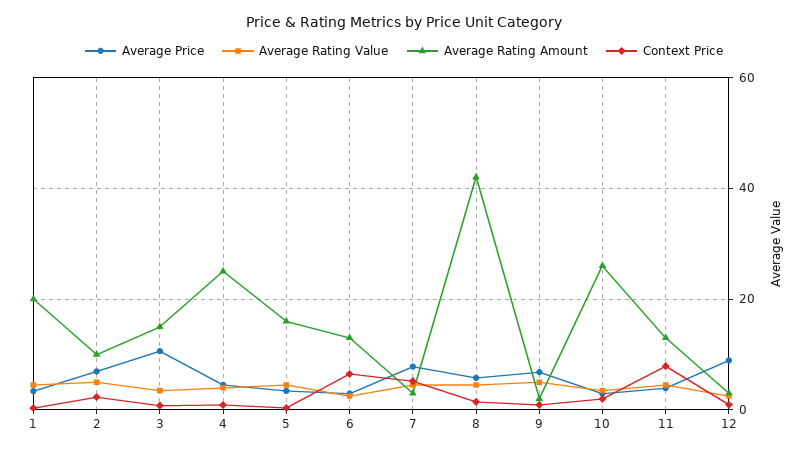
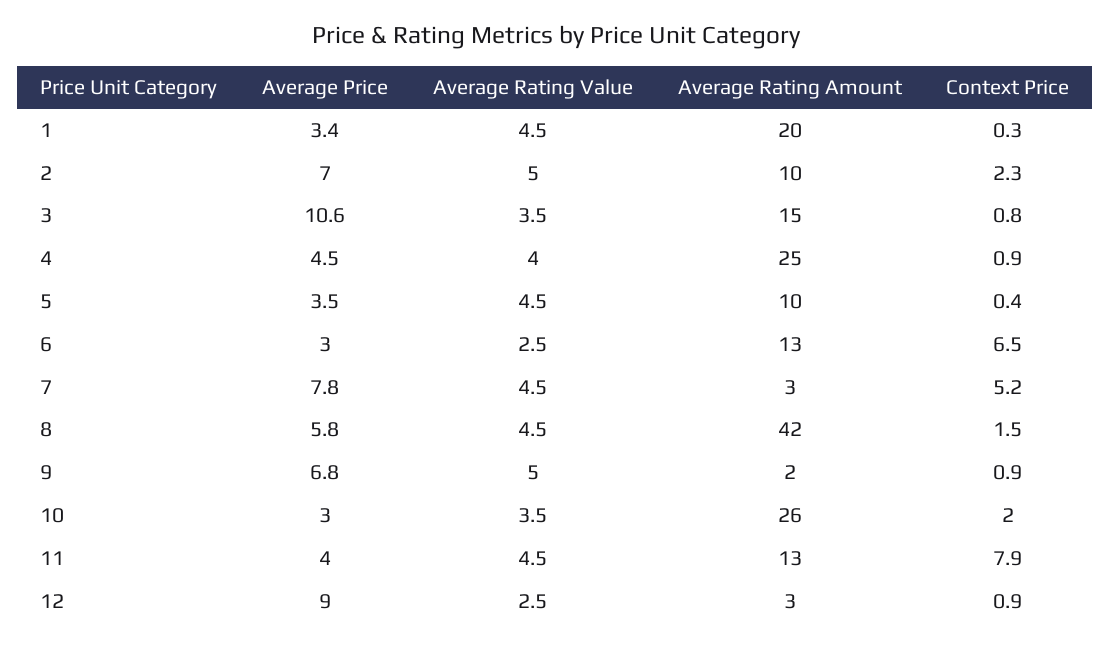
Average Rating Amount, 5: 16 -> 10

